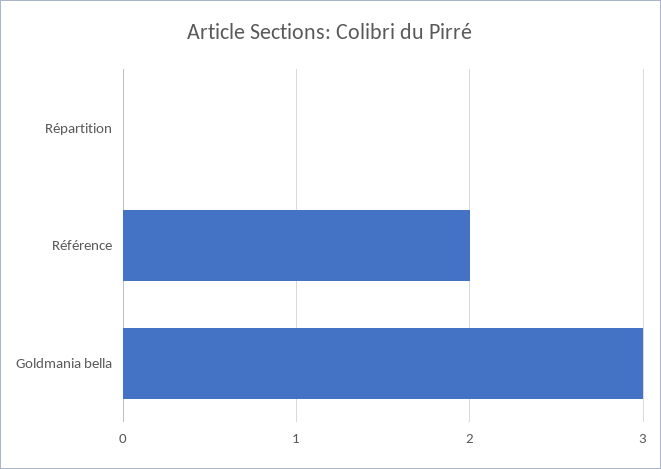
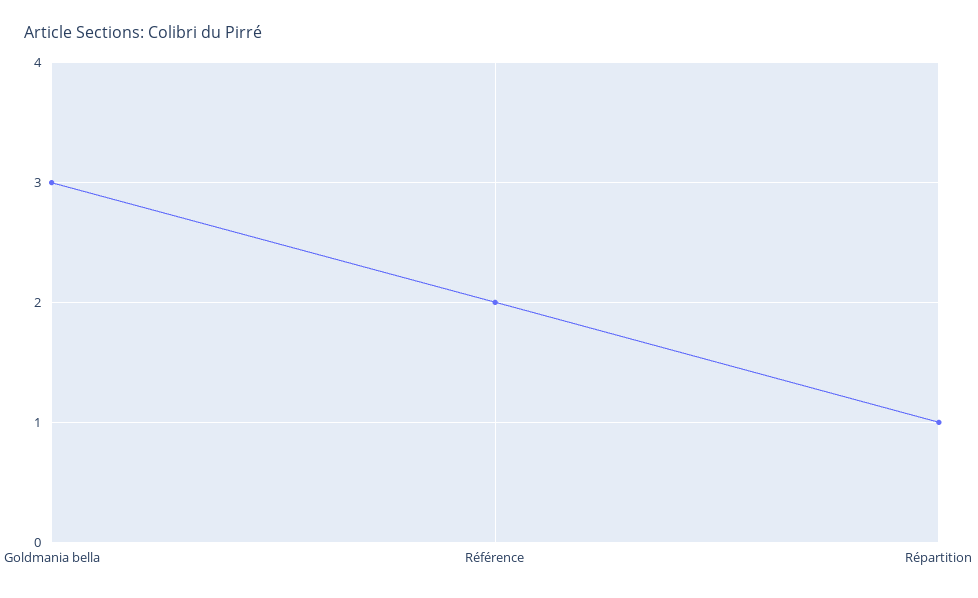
Répartition: 0 -> 1

